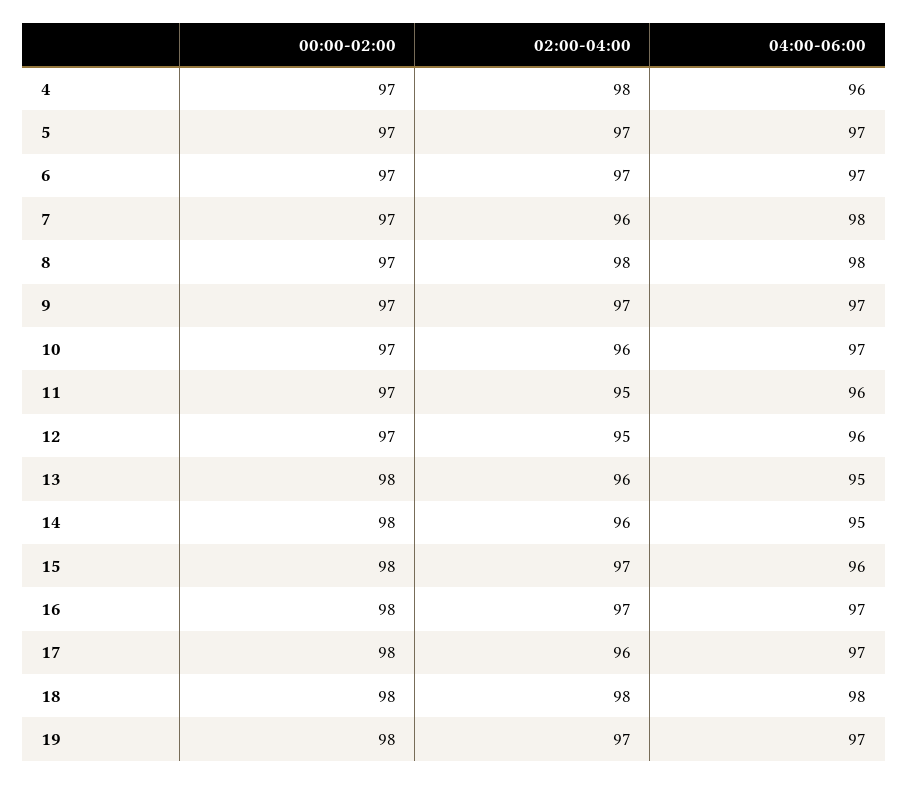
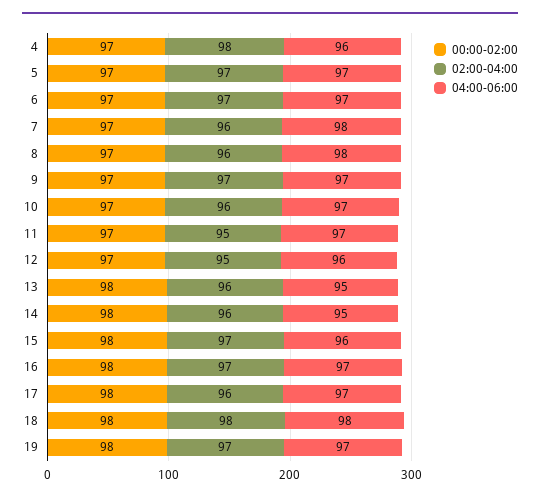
02:00-04:00, 8: 98 -> 96
04:00-06:00, 11: 96 -> 97

